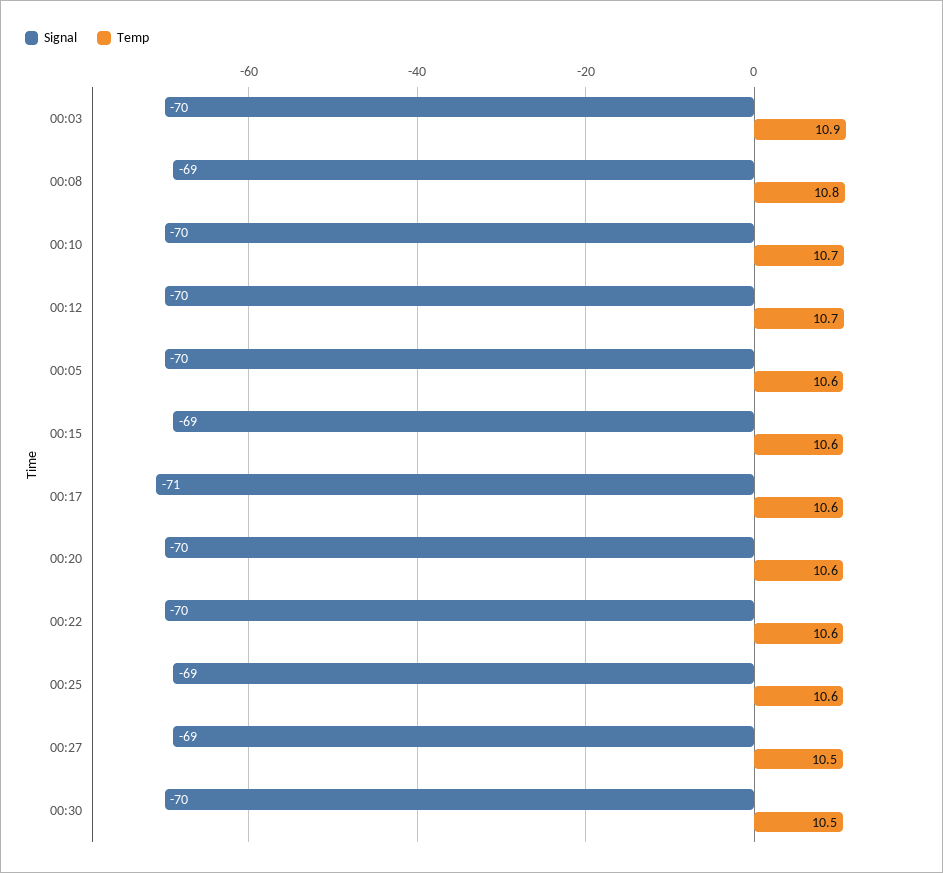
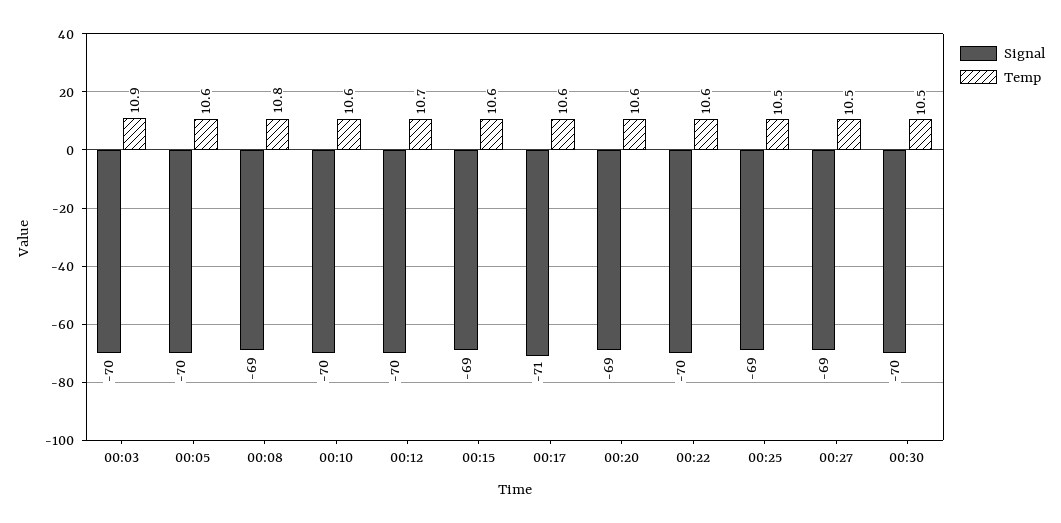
Temp, 00:10: 10.7 -> 10.6
Signal, 00:20: -70 -> -69
Temp, 00:25: 10.6 -> 10.5

